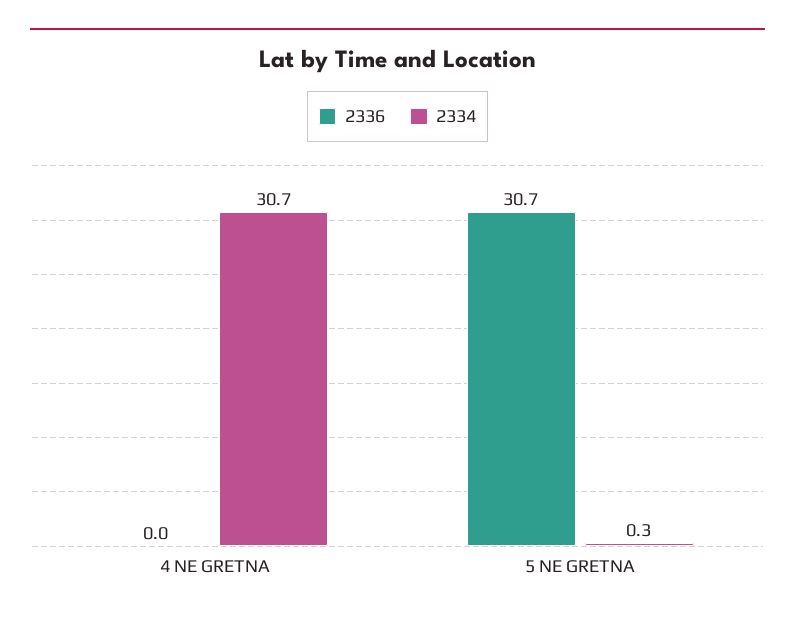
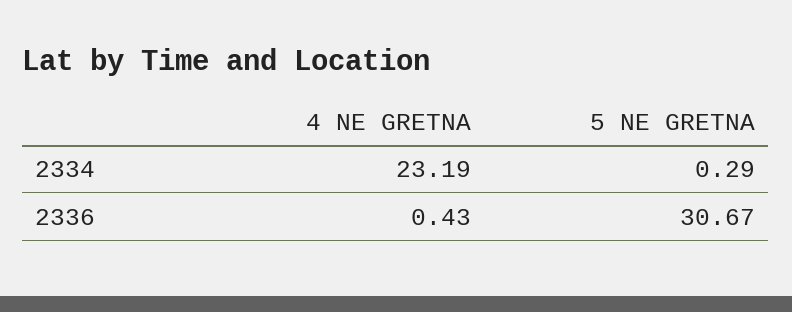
2336, 4 NE GRETNA: 0 -> 0.43
2334, 4 NE GRETNA: 30.7 -> 23.19

